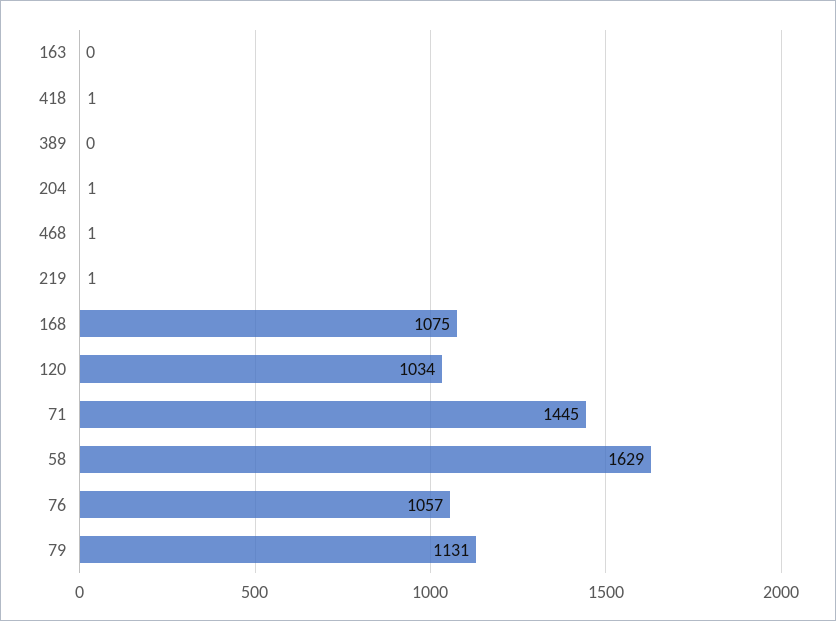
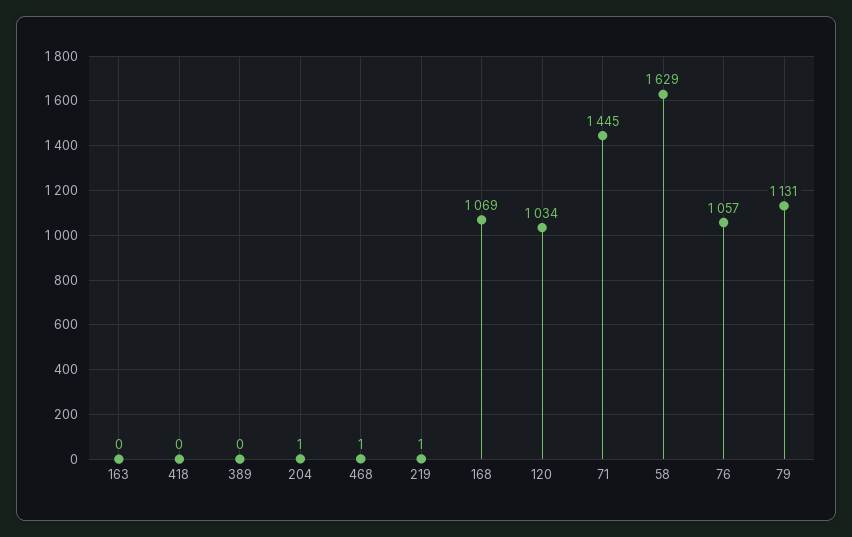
418: 1 -> 0
168: 1075 -> 1069

